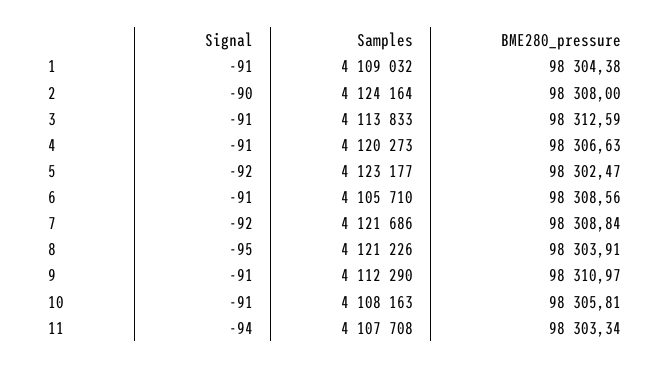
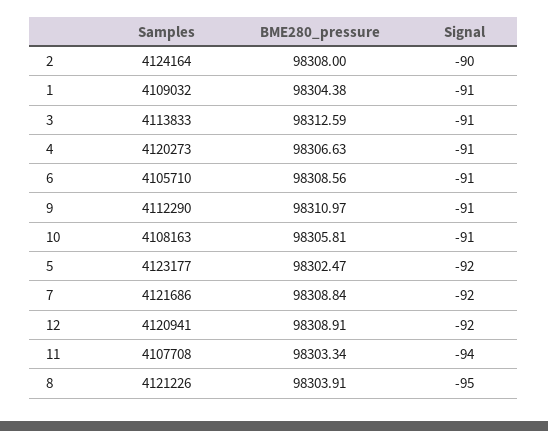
Samples, 12: none -> 4120941
BME280_pressure, 12: none -> 98308.91
Signal, 12: none -> -92

